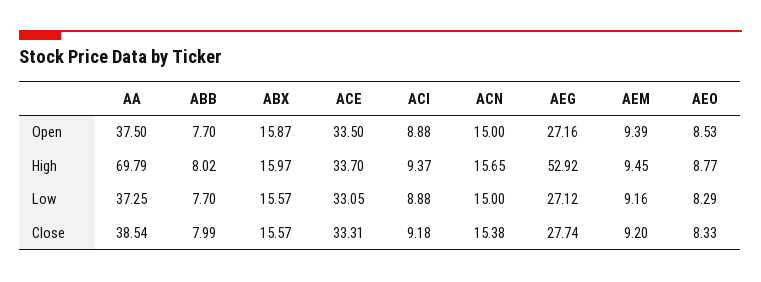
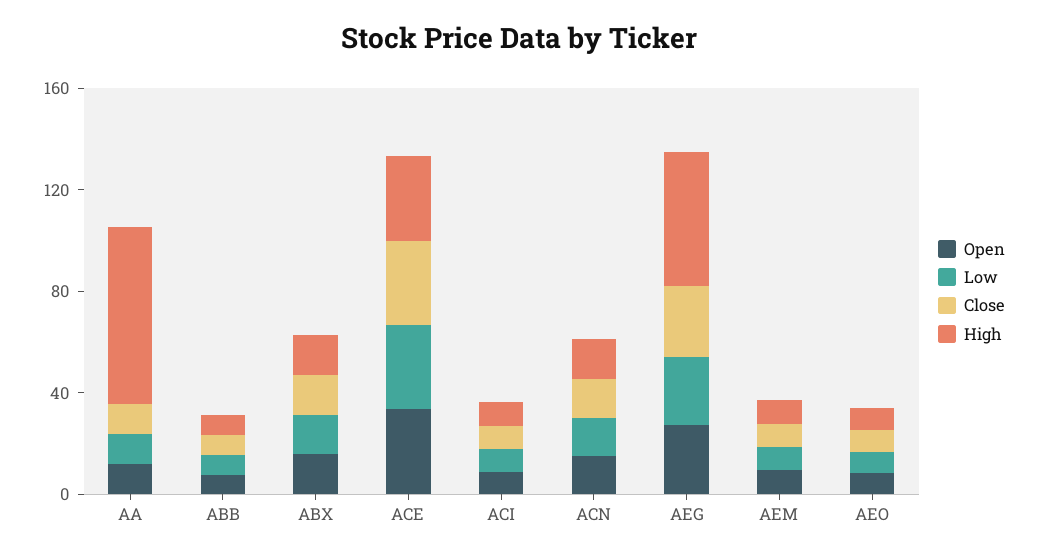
Open, AA: 37.5 -> 10
Low, AA: 37.25 -> 10
Close, AA: 38.54 -> 10

